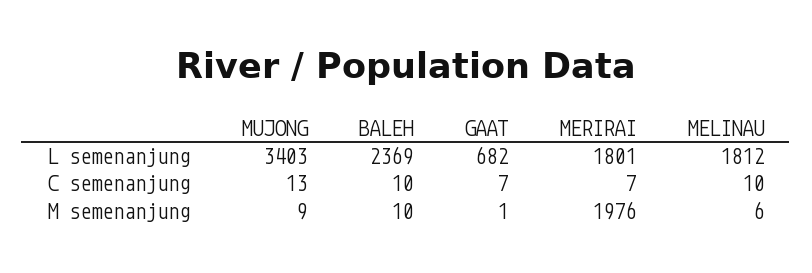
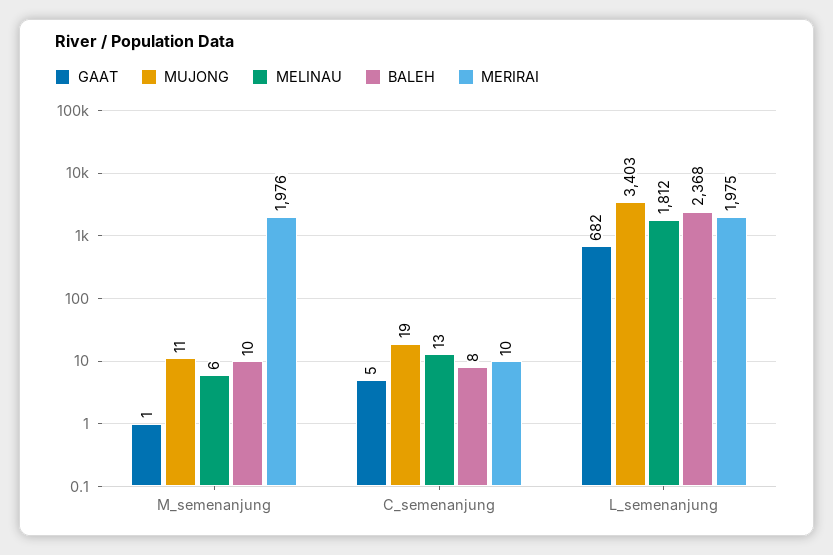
BALEH, L semenanjung: 2369 -> 2368
MERIRAI, L semenanjung: 1801 -> 1975
MUJONG, C semenanjung: 13 -> 19
BALEH, C semenanjung: 10 -> 8
GAAT, C semenanjung: 7 -> 5
MERIRAI, C semenanjung: 7 -> 10
MELINAU, C semenanjung: 10 -> 13
MUJONG, M semenanjung: 9 -> 11

